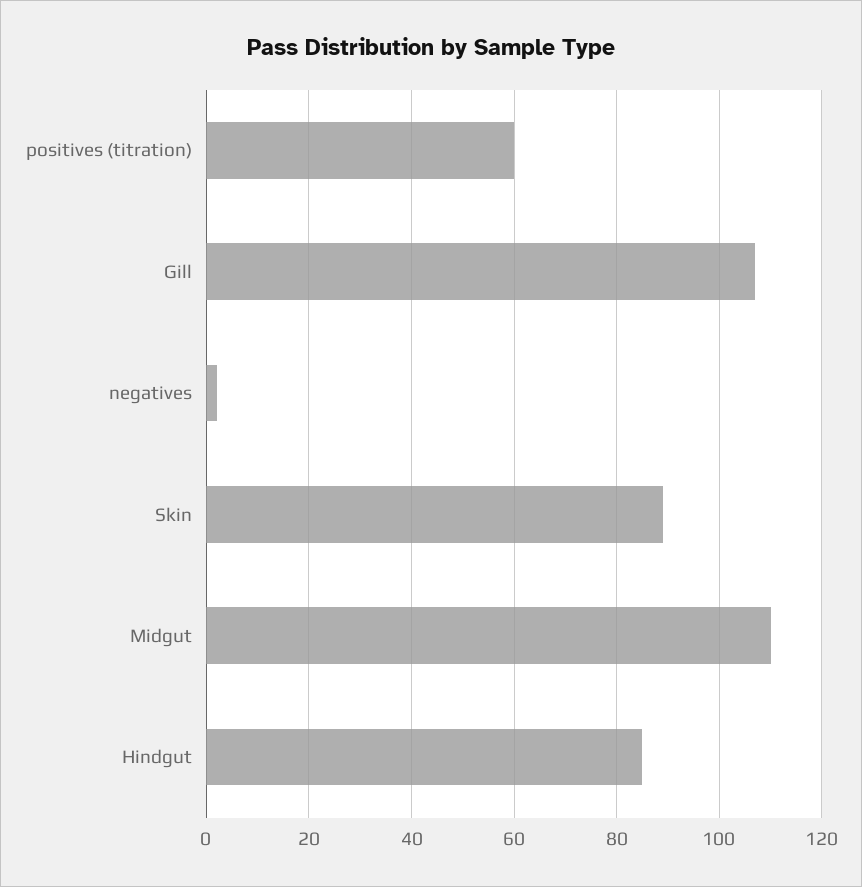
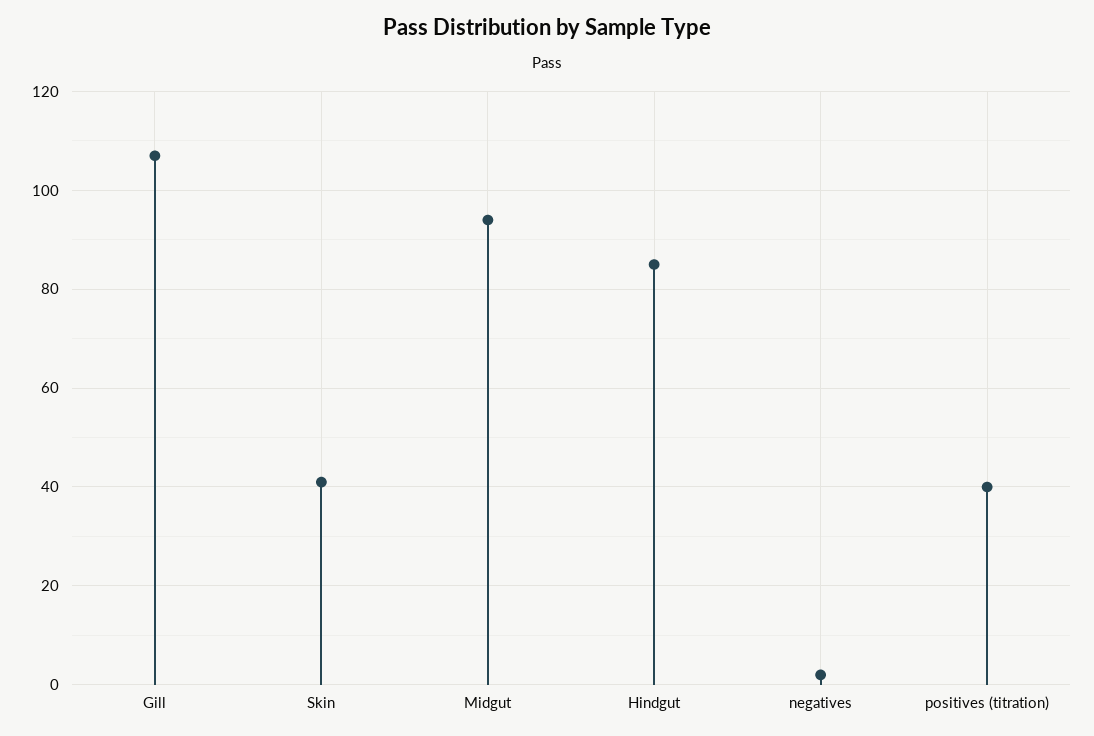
positives (titration): 60 -> 40
Skin: 90 -> 40
Midgut: 110 -> 95

